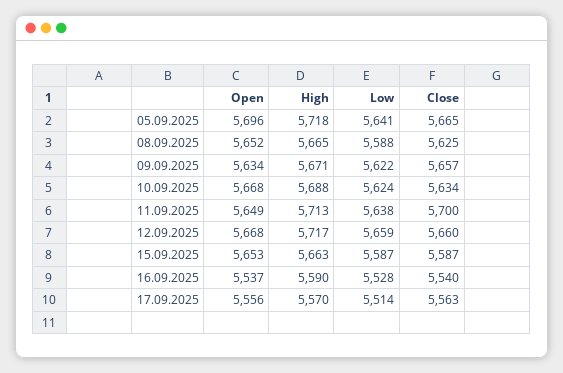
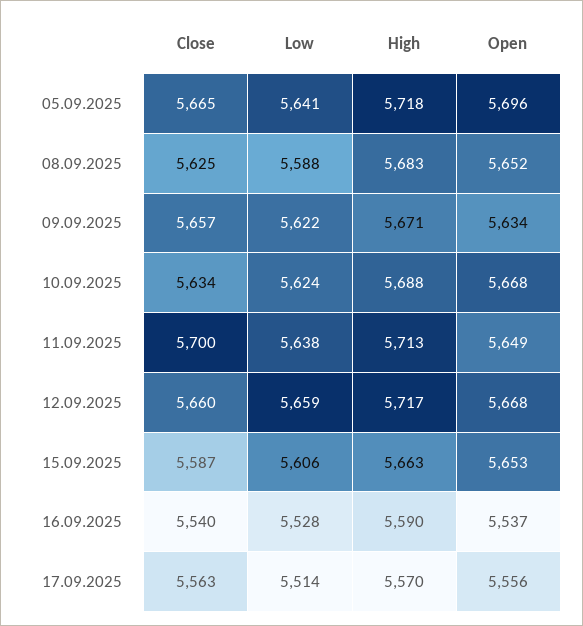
High, 08.09.2025: 5665 -> 5683
Low, 15.09.2025: 5587 -> 5606

